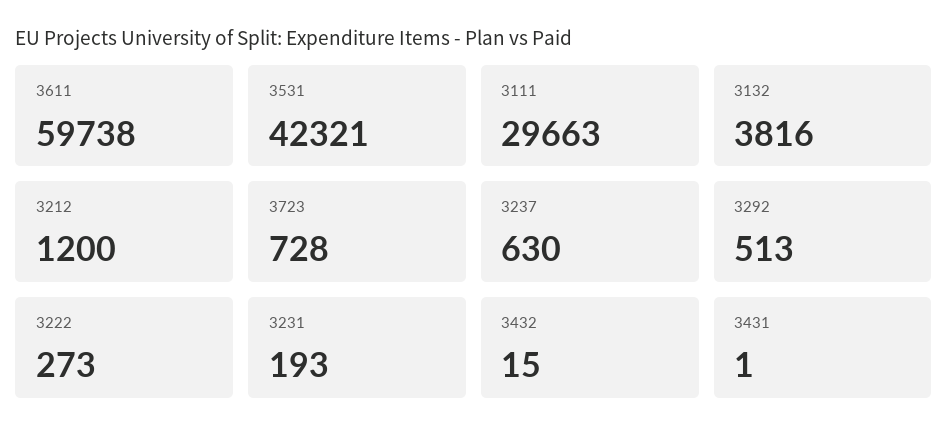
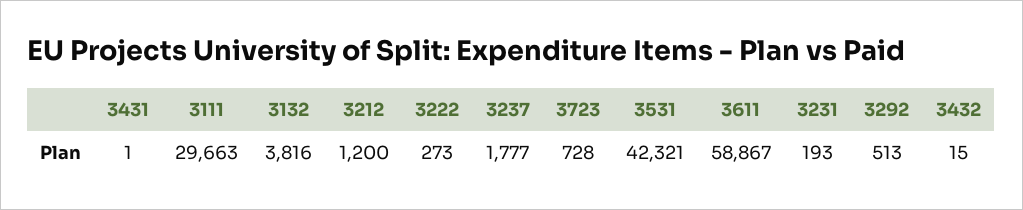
3611: 59738 -> 58867
3237: 630 -> 1777

